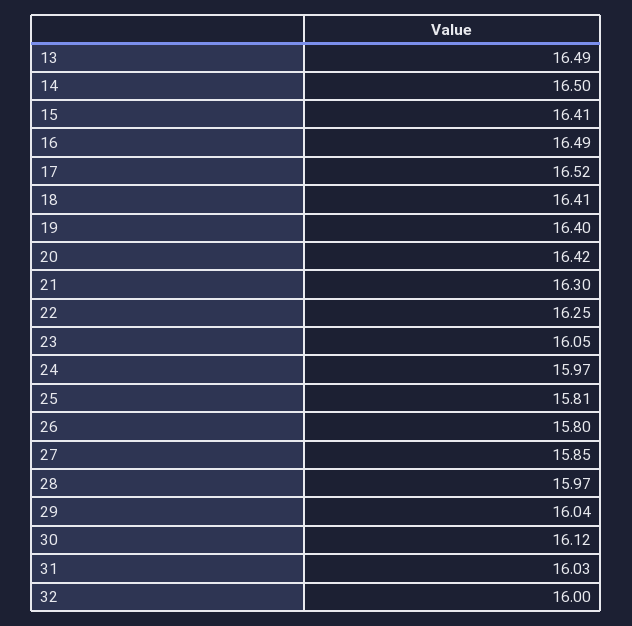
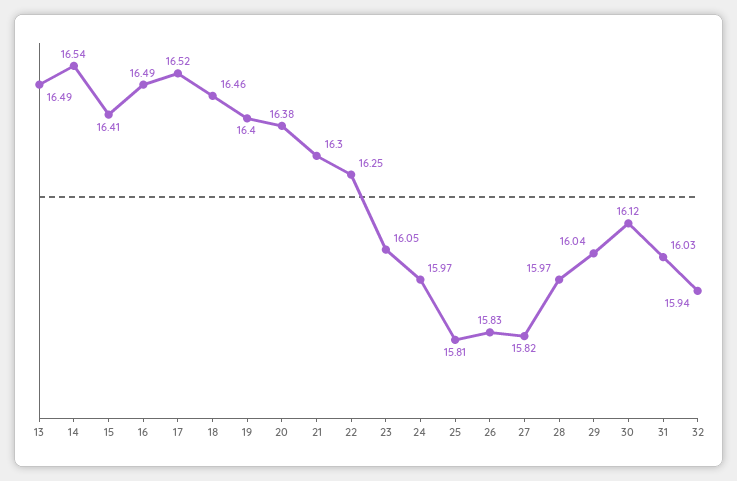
14: 16.5 -> 16.54
18: 16.41 -> 16.46
20: 16.42 -> 16.38
26: 15.8 -> 15.83
27: 15.85 -> 15.82
32: 16 -> 15.94

